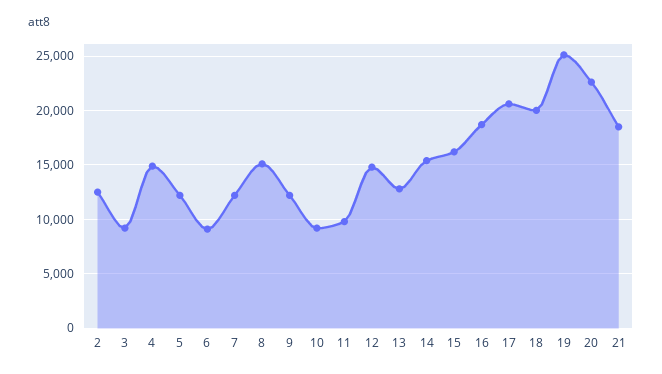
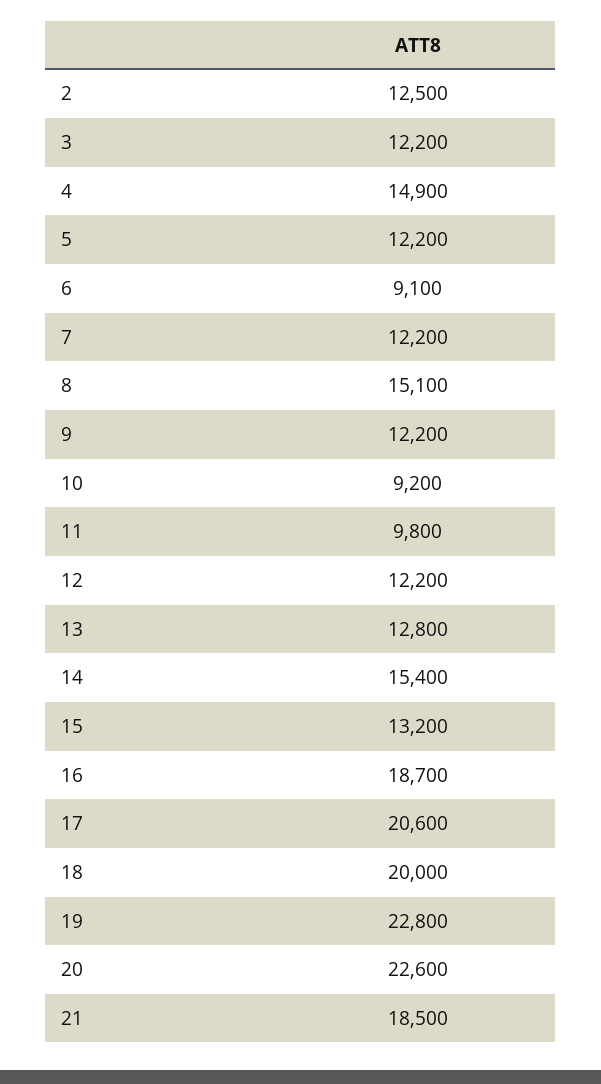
3: 9000 -> 12200
12: 15000 -> 12200
15: 16000 -> 13200
19: 25000 -> 22800

